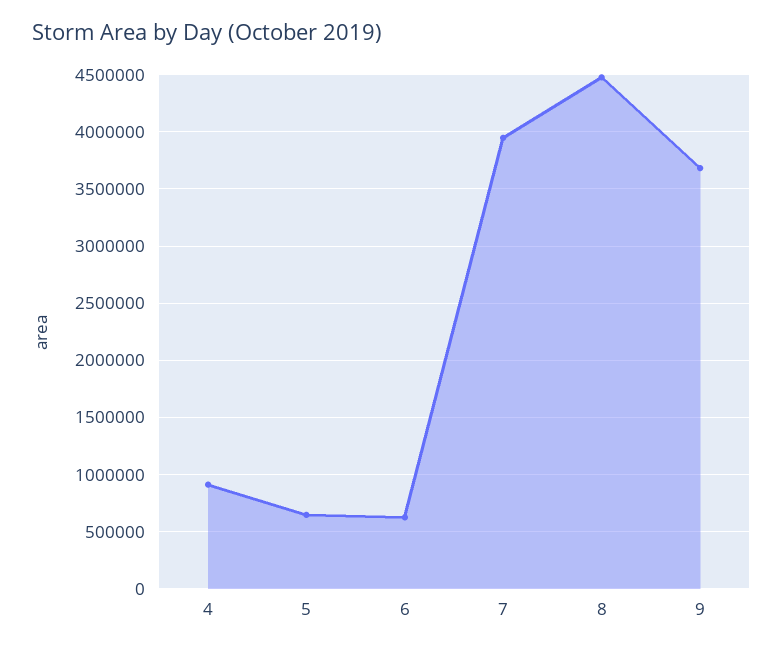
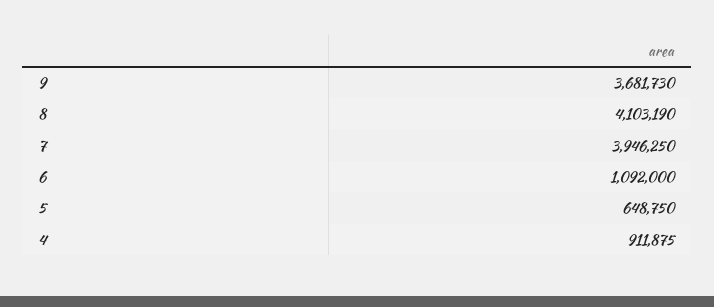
6: 600000 -> 1092000
8: 4500000 -> 4103190

